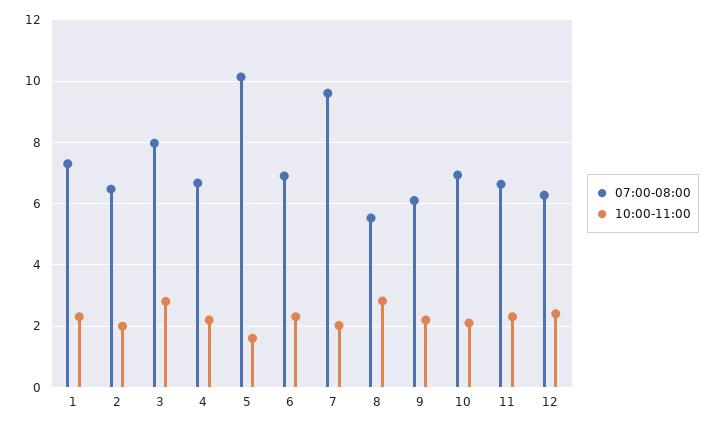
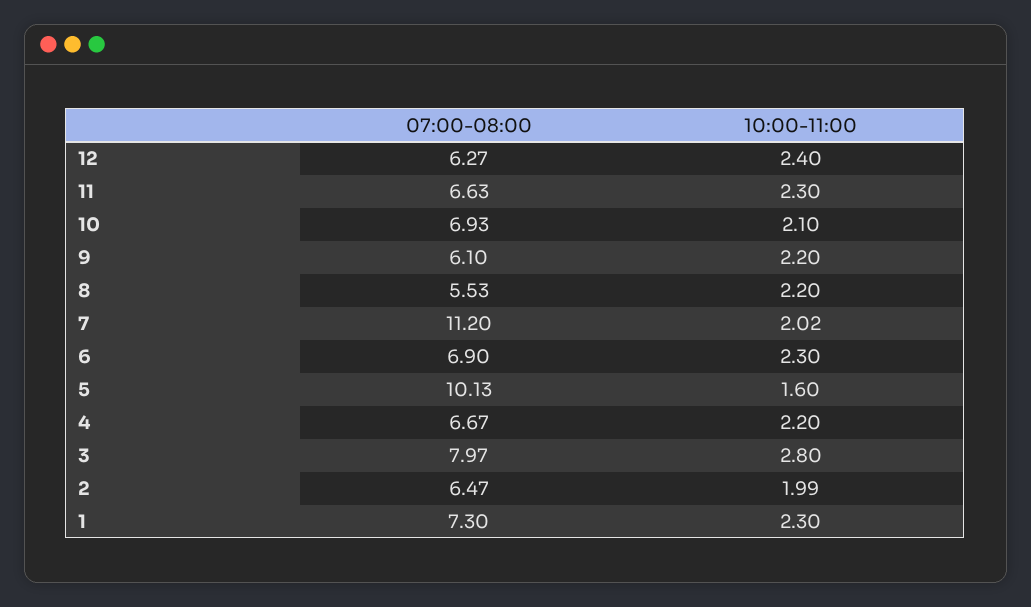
07:00-08:00, 7: 9.6 -> 11.2
10:00-11:00, 8: 2.8 -> 2.2

